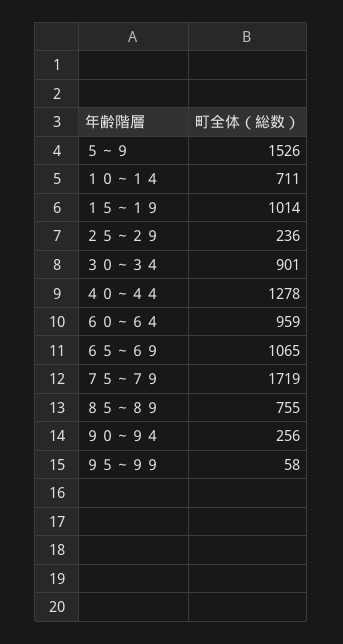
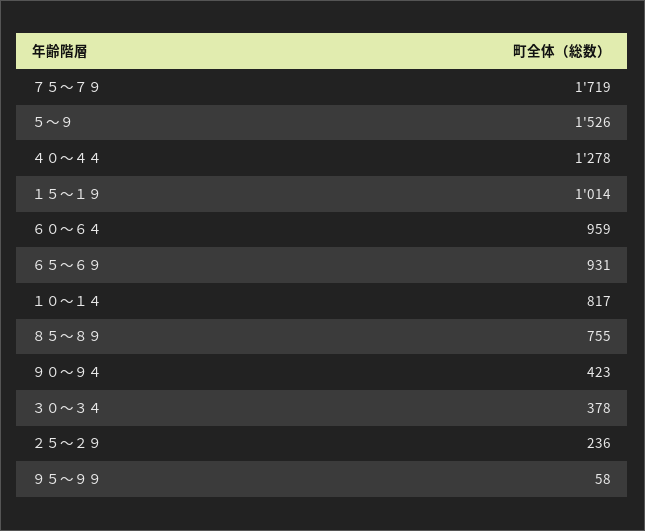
１０～１４: 711 -> 817
３０～３４: 901 -> 378
６５～６９: 1065 -> 931
９０～９４: 256 -> 423

